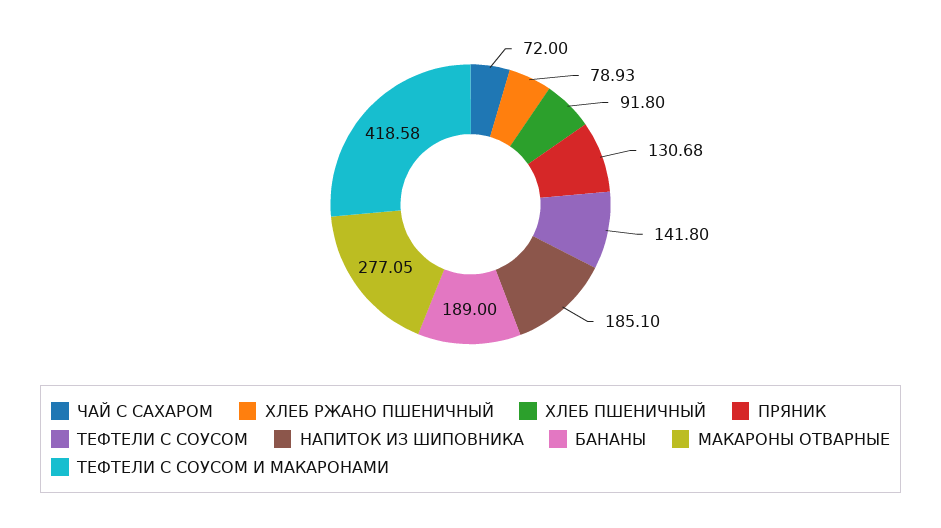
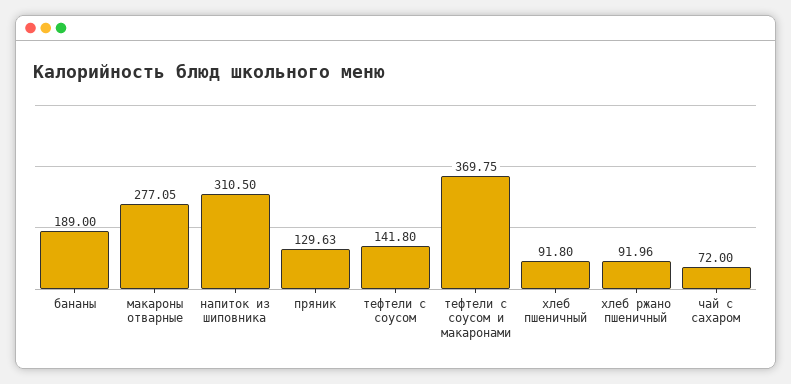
ХЛЕБ РЖАНО ПШЕНИЧНЫЙ: 78.93 -> 91.96
ПРЯНИК: 130.68 -> 129.63
НАПИТОК ИЗ ШИПОВНИКА: 185.1 -> 310.5
ТЕФТЕЛИ С СОУСОМ И МАКАРОНАМИ: 418.58 -> 369.75

